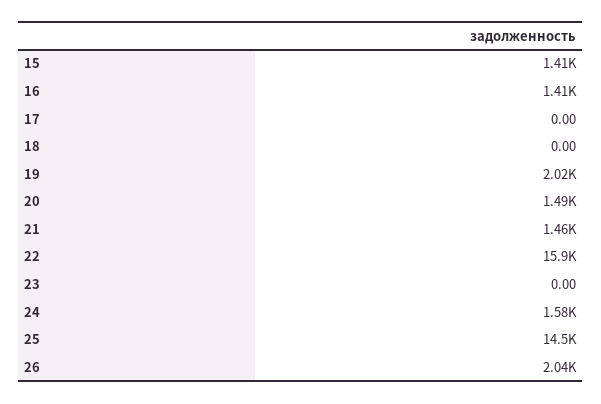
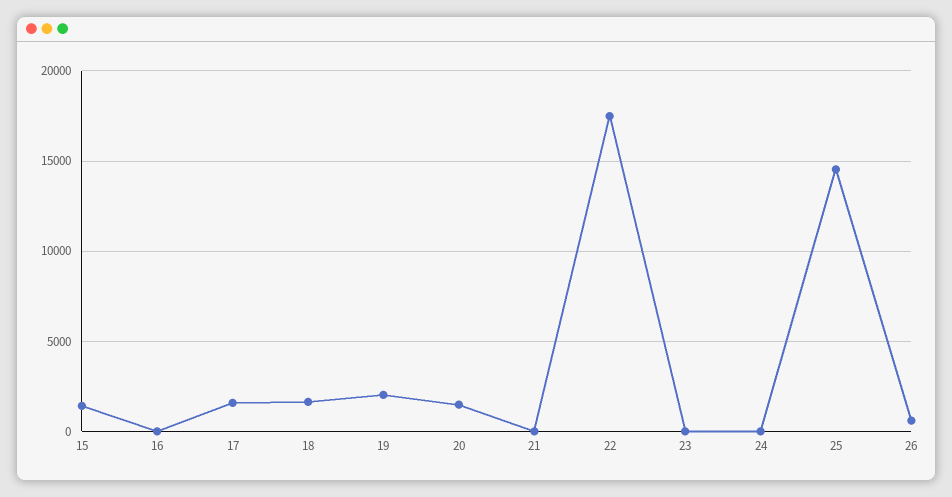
16: 1410 -> 0
17: 0 -> 1500
18: 0 -> 1500
21: 1460 -> 0
22: 15900 -> 17500
24: 1580 -> 0
26: 2040 -> 500

